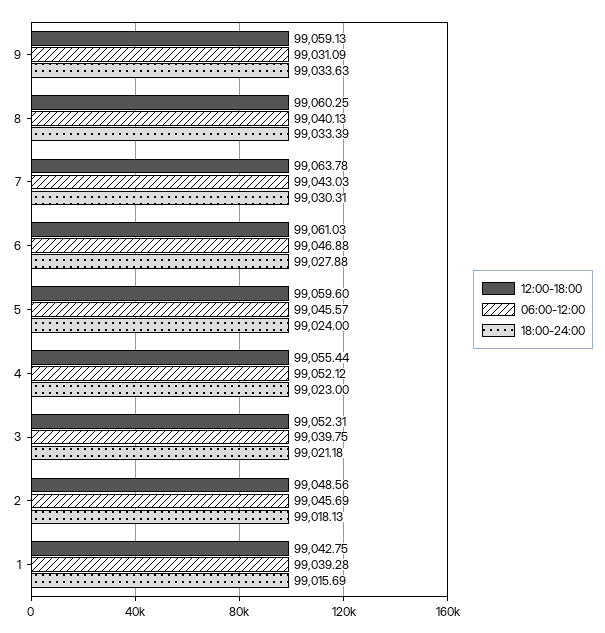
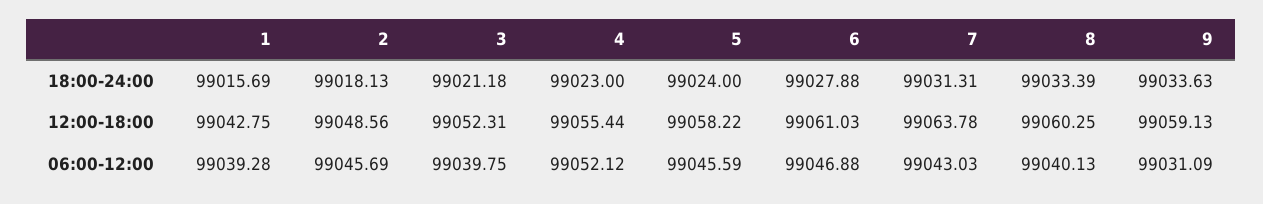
18:00-24:00, 7: 99030.31 -> 99031.31
12:00-18:00, 5: 99059.6 -> 99058.22
06:00-12:00, 5: 99045.57 -> 99045.59

